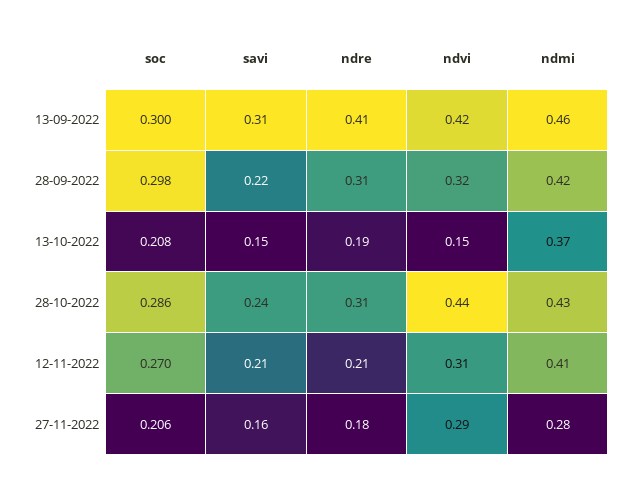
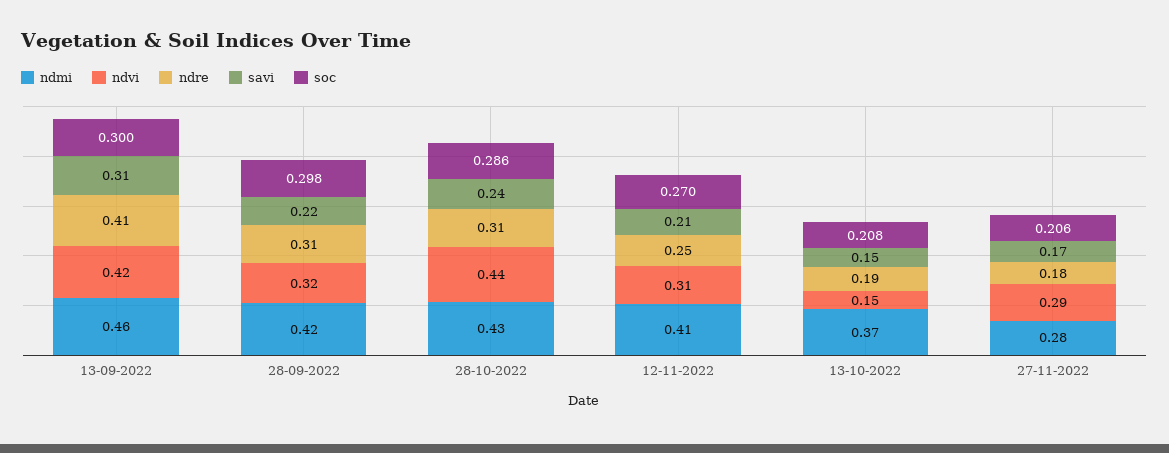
ndre, 12-11-2022: 0.21 -> 0.25
savi, 27-11-2022: 0.16 -> 0.17

